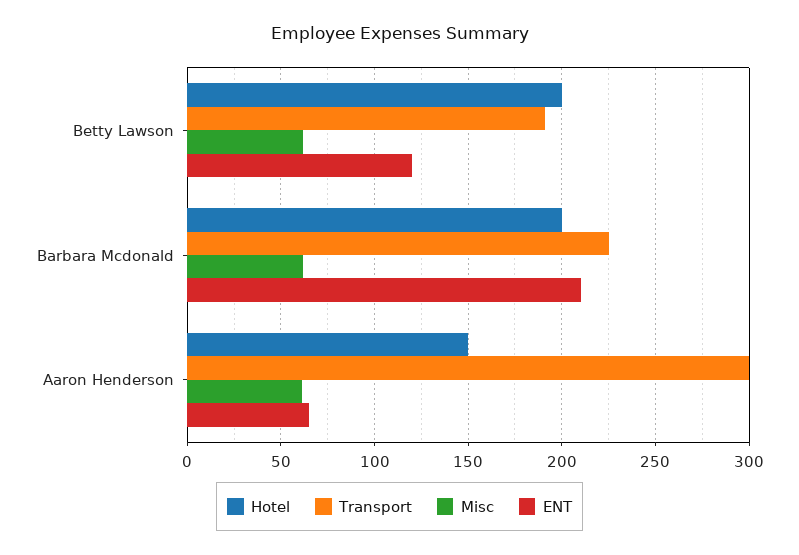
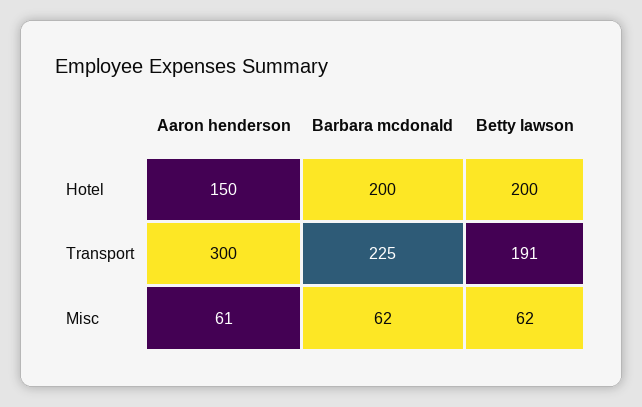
ENT, Betty Lawson: 120 -> none
ENT, Barbara Mcdonald: 210 -> none
ENT, Aaron Henderson: 65 -> none

